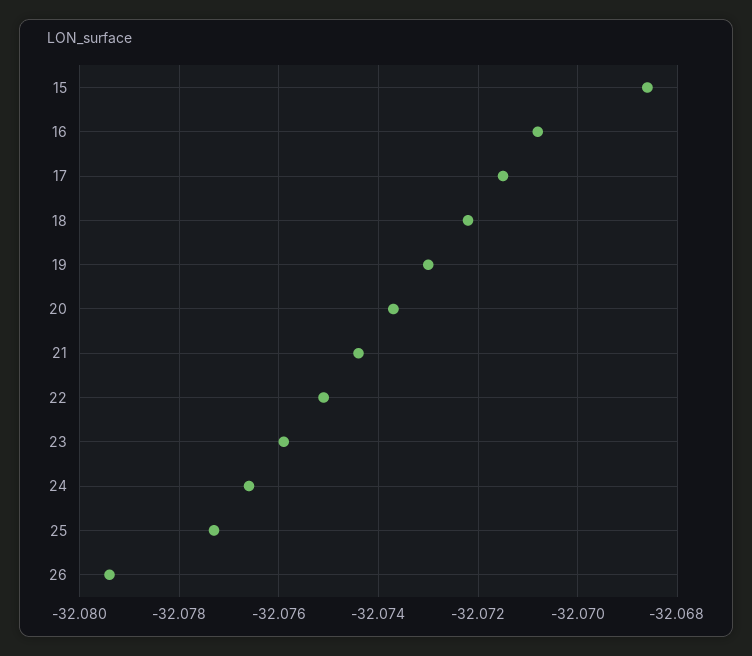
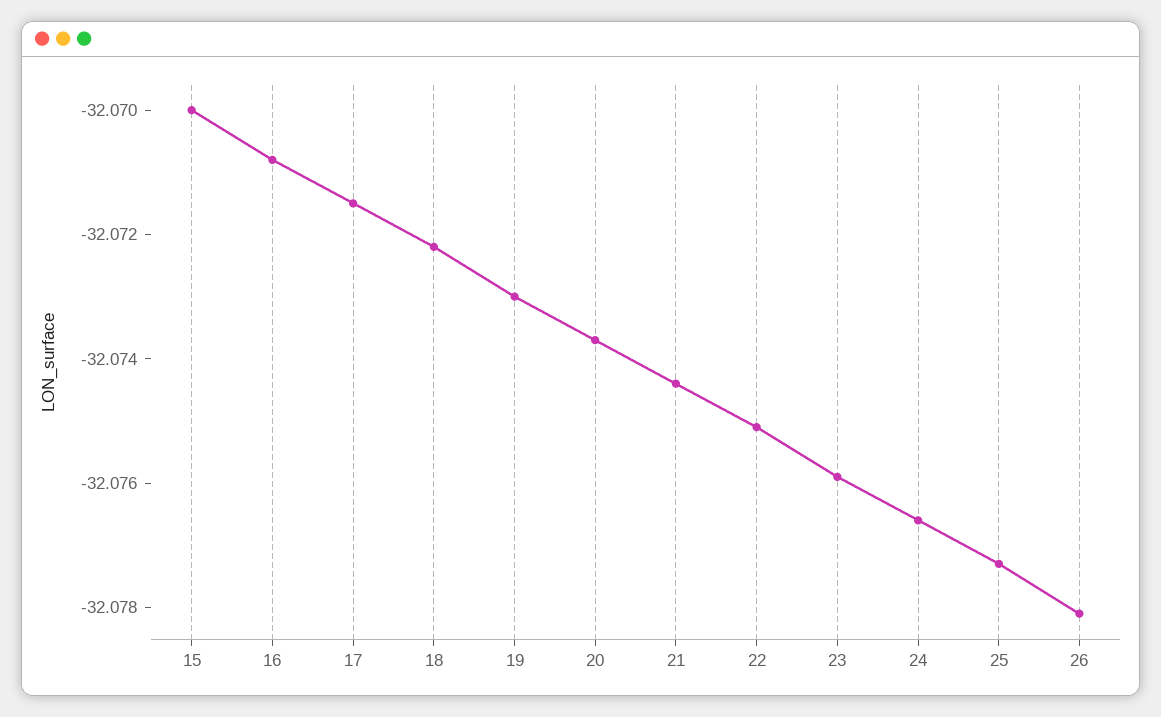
15: -32.0685 -> -32.07
26: -32.0795 -> -32.078

